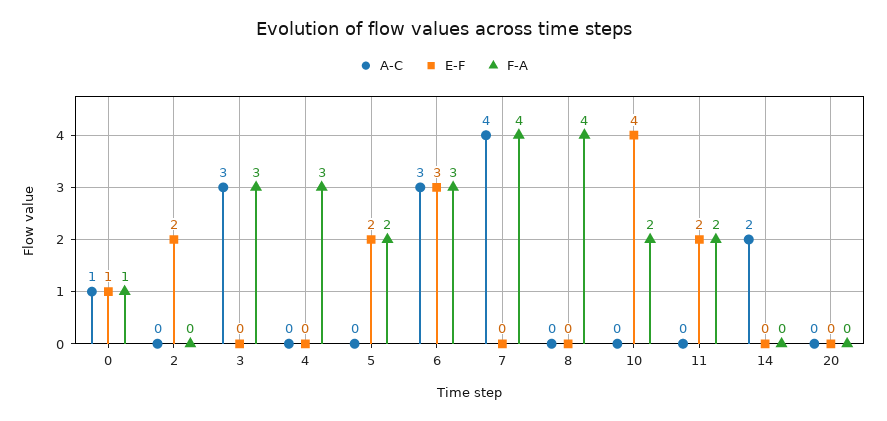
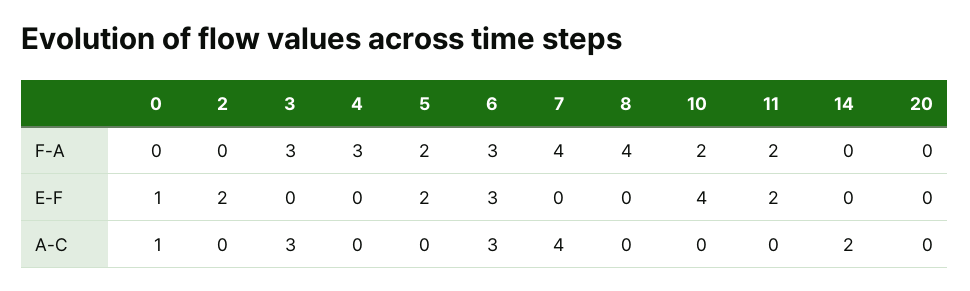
F-A, 0: 1 -> 0

